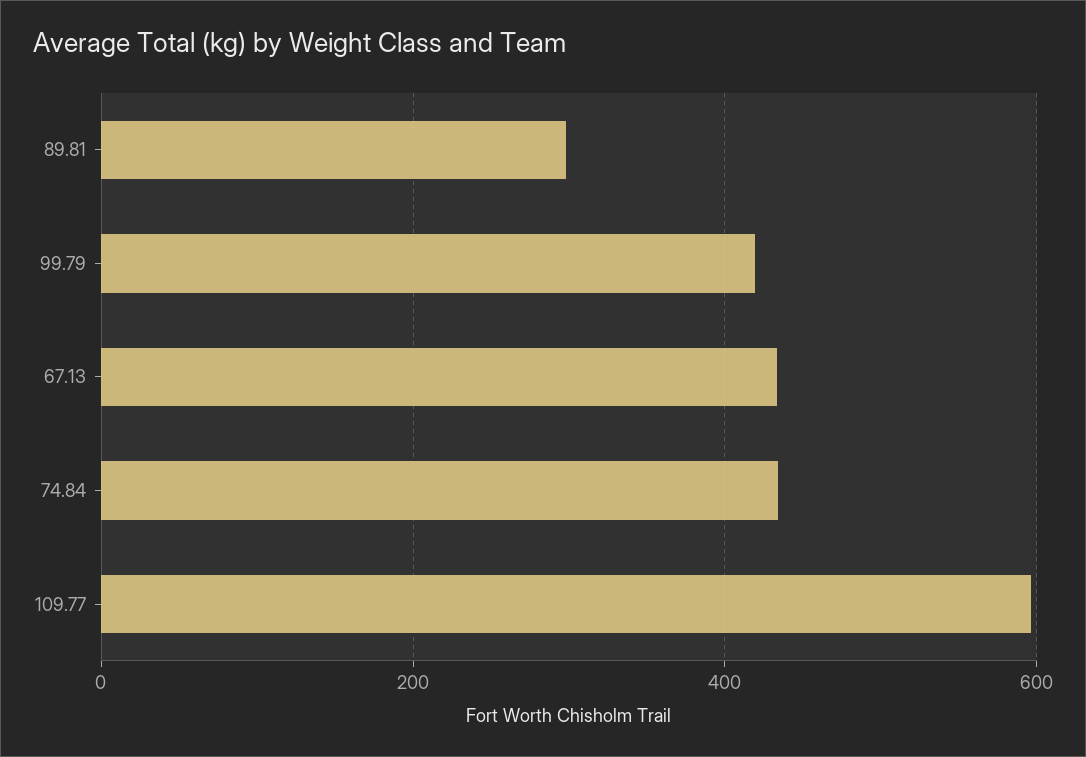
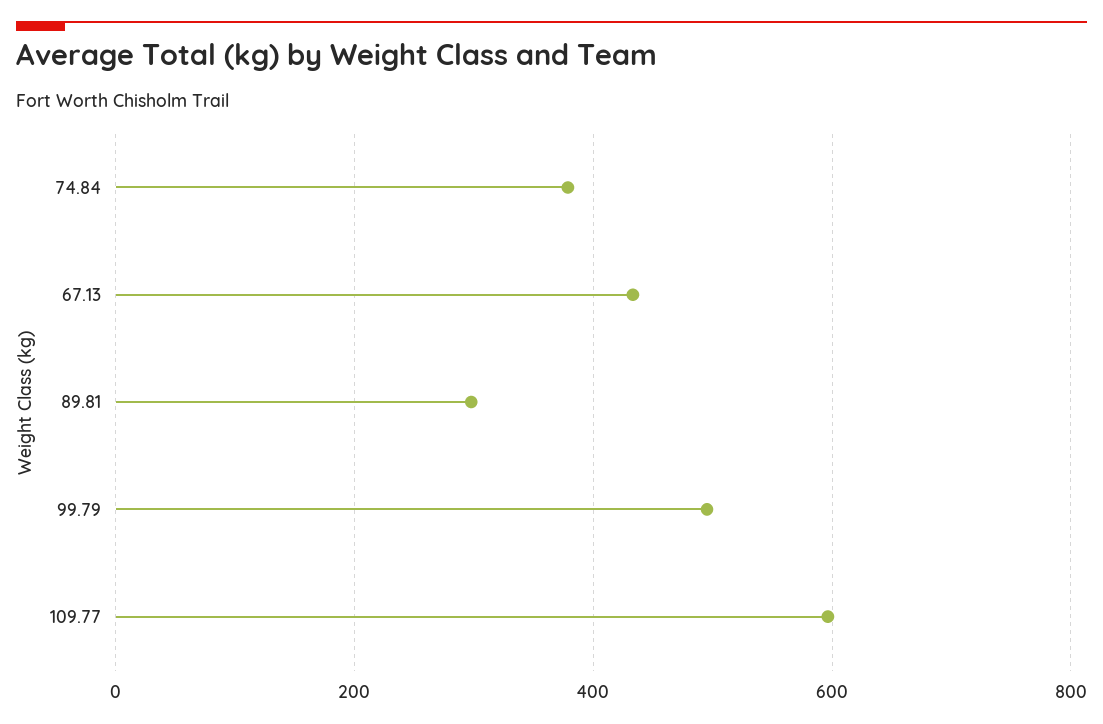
99.79: 420 -> 500
74.84: 440 -> 380

